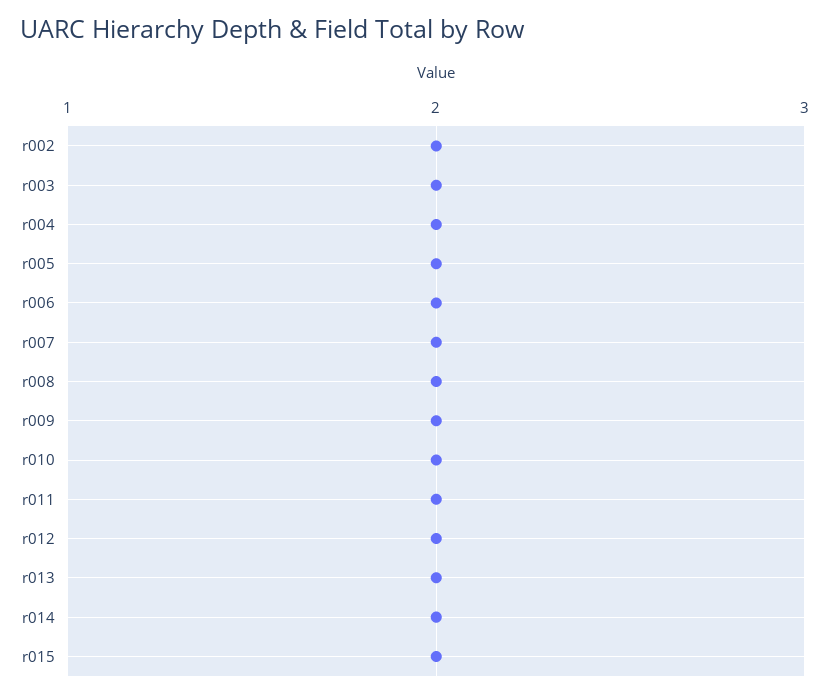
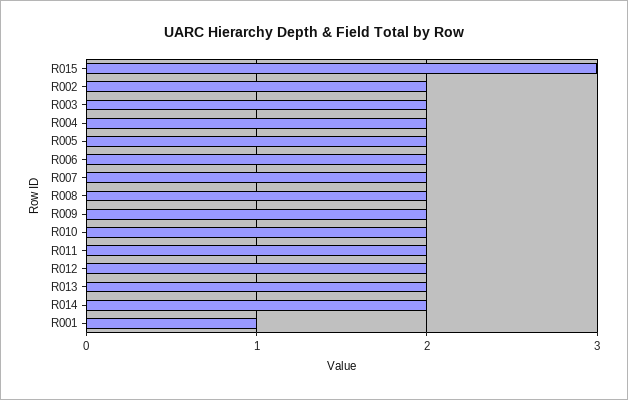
r015: 2 -> 3
R001: none -> 1

